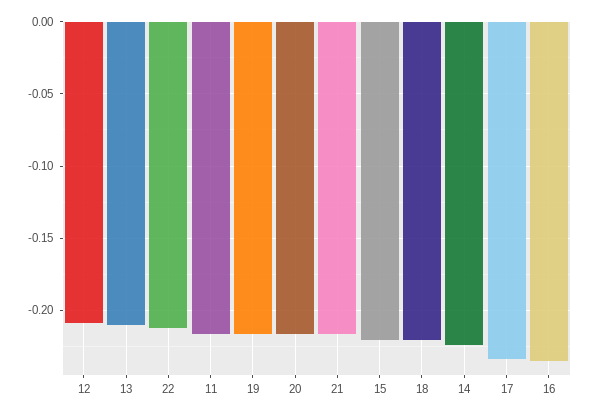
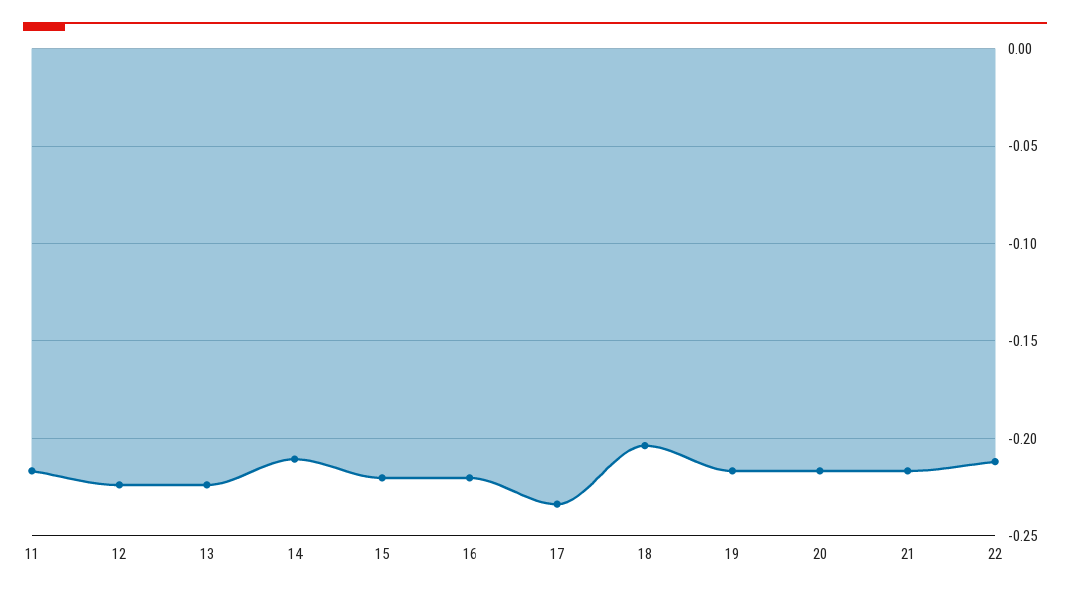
12: -0.21 -> -0.225
13: -0.21 -> -0.225
18: -0.22 -> -0.205
14: -0.225 -> -0.21
16: -0.235 -> -0.22

